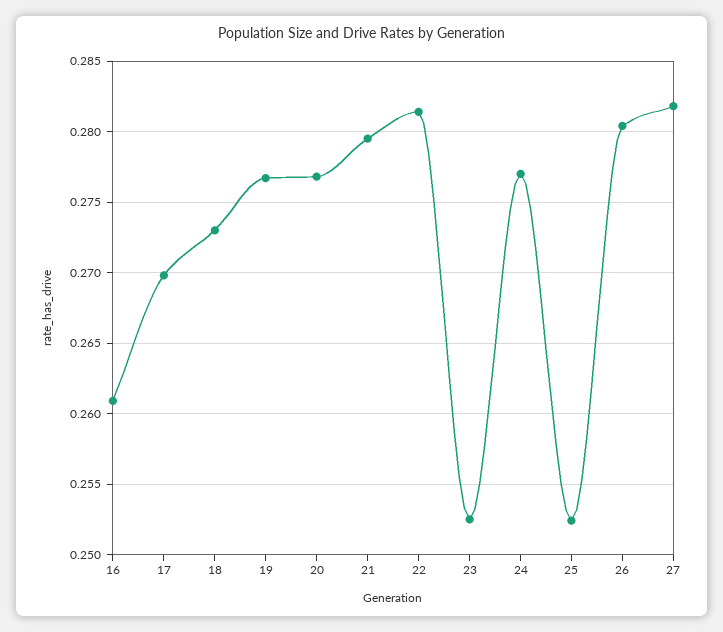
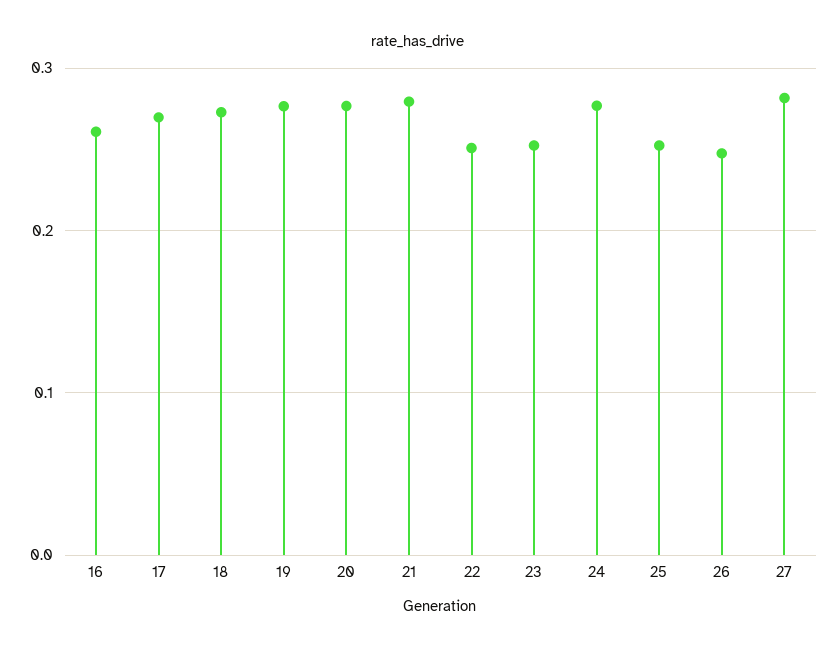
22: 0.2815 -> 0.25
26: 0.2805 -> 0.25

